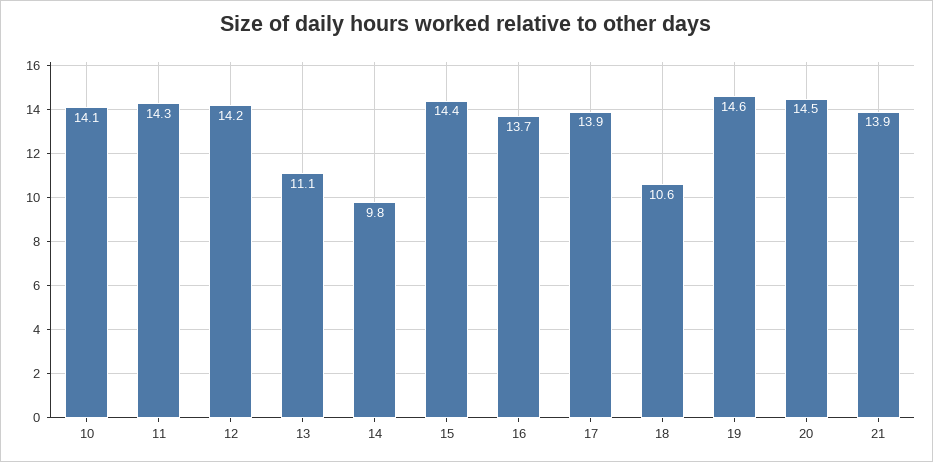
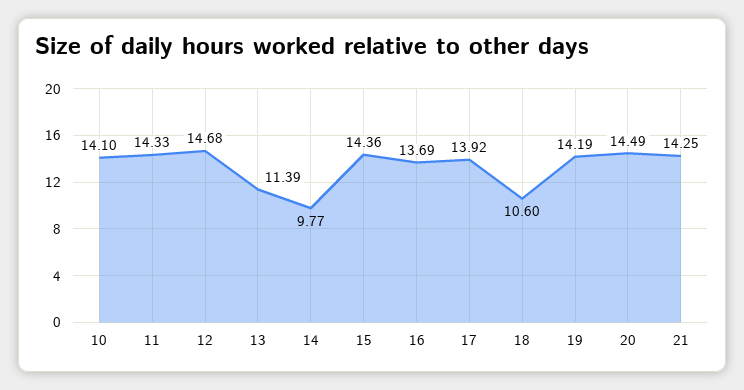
12: 14.2 -> 14.68
13: 11.1 -> 11.39
19: 14.6 -> 14.19
21: 13.9 -> 14.25

